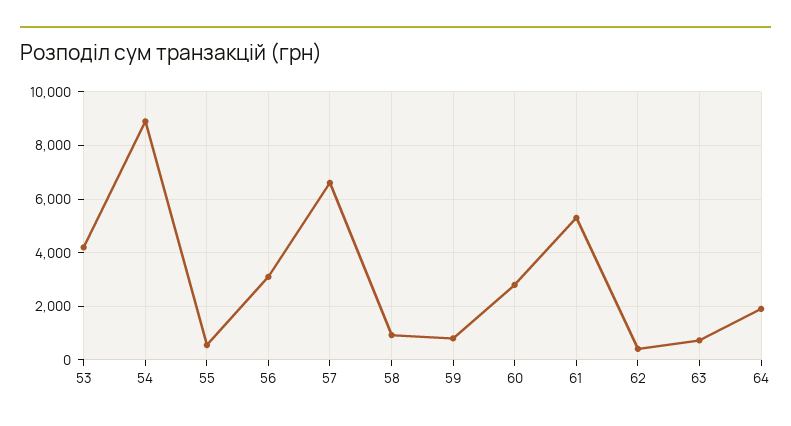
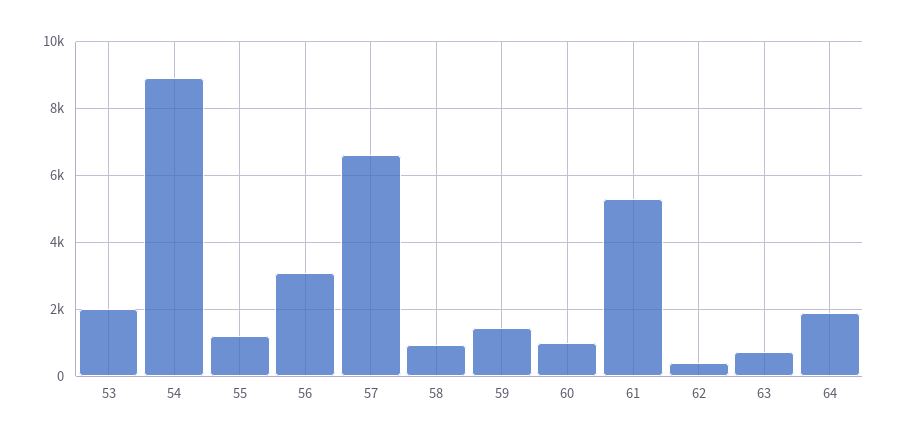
53: 4250 -> 2000
55: 500 -> 1200
59: 750 -> 1400
60: 2750 -> 1000

